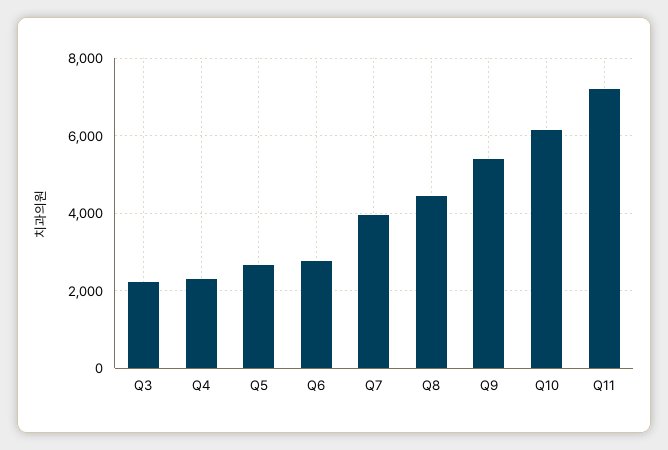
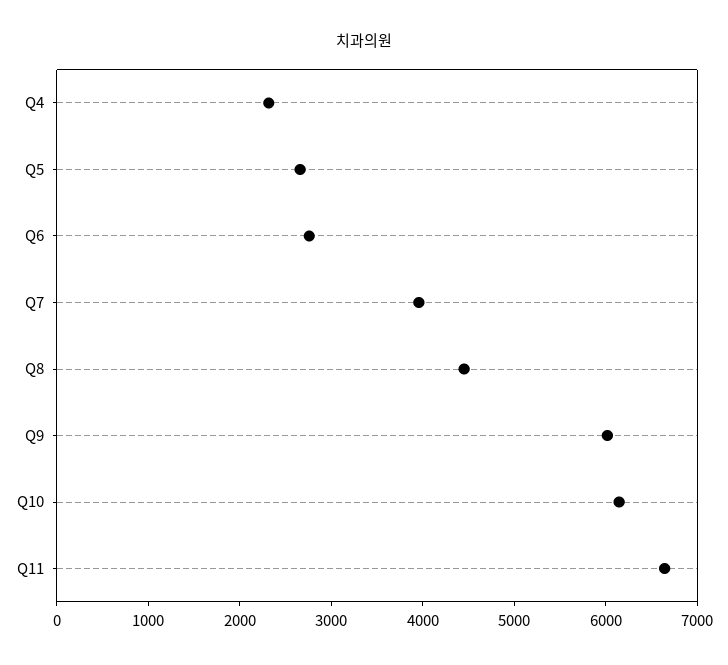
Q3: 2200 -> none
Q9: 5400 -> 6000
Q11: 7200 -> 6600

